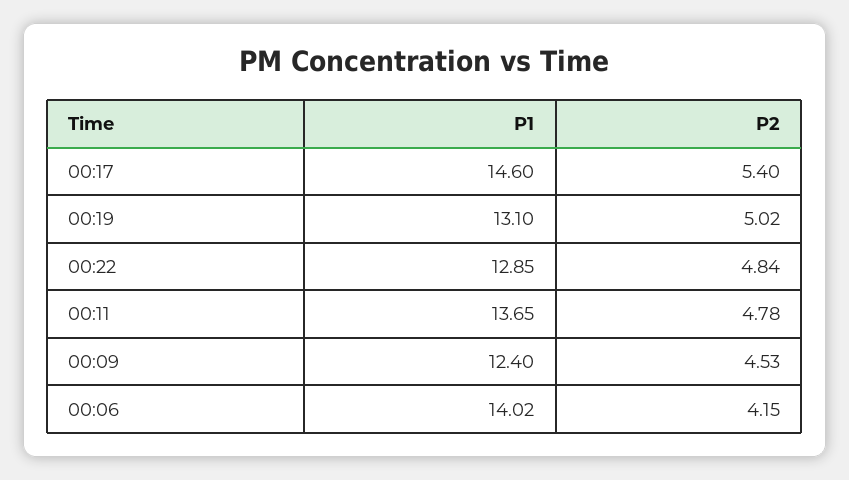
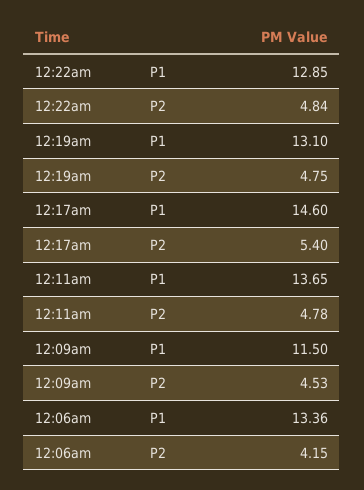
P2, 00:19: 5.02 -> 4.75
P1, 00:09: 12.4 -> 11.5
P1, 00:06: 14.02 -> 13.36

